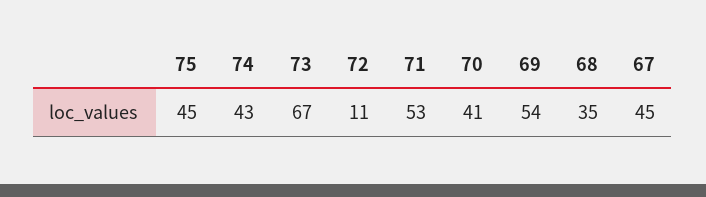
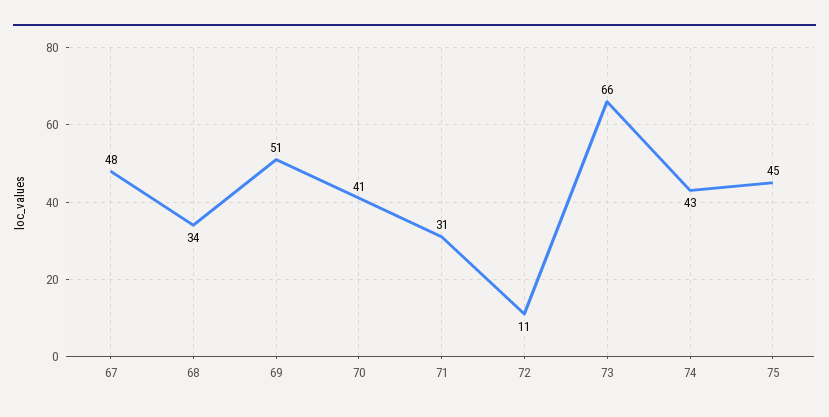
73: 67 -> 66
71: 53 -> 31
69: 54 -> 51
68: 35 -> 34
67: 45 -> 48

